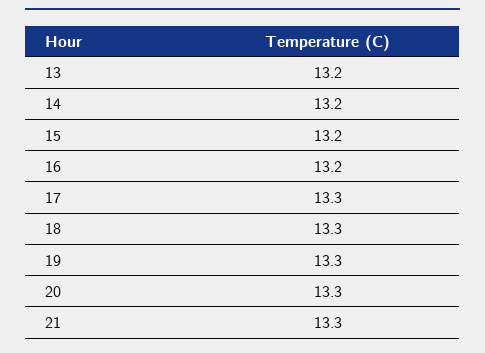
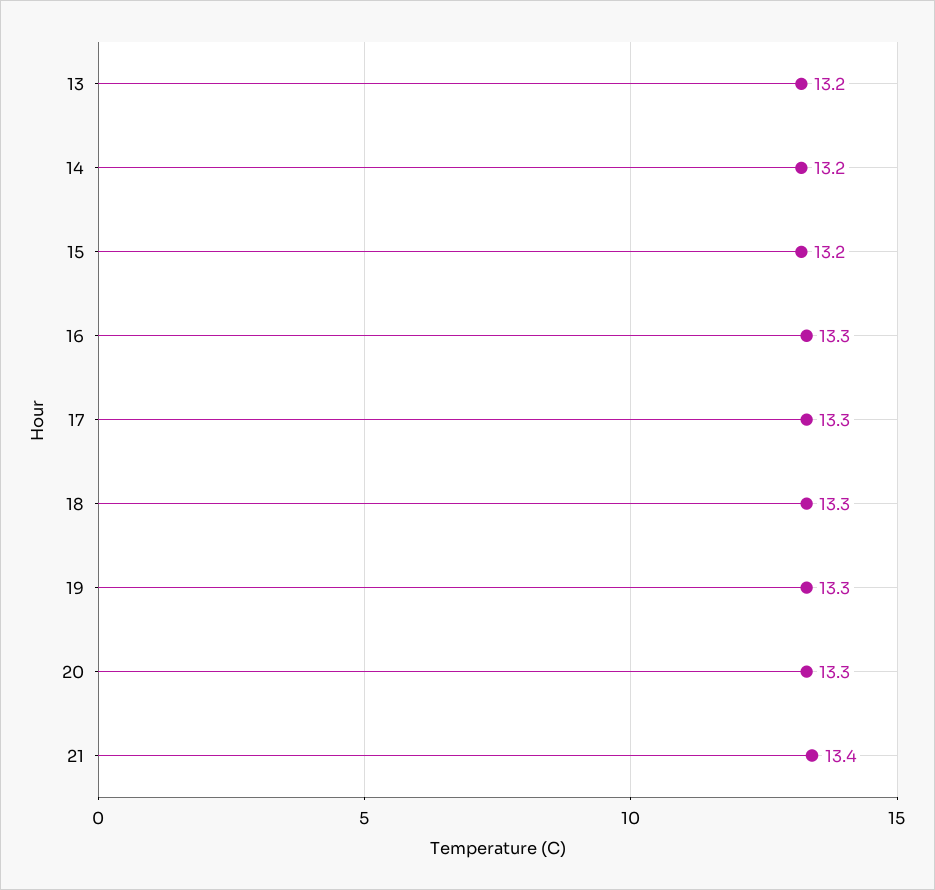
16: 13.2 -> 13.3
21: 13.3 -> 13.4

